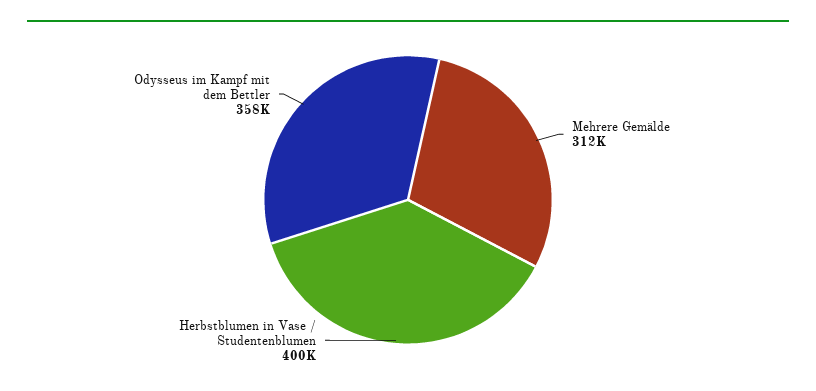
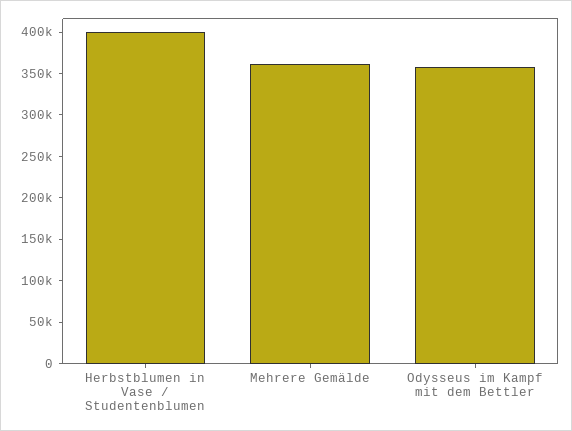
Mehrere Gemälde: 312000 -> 360000

